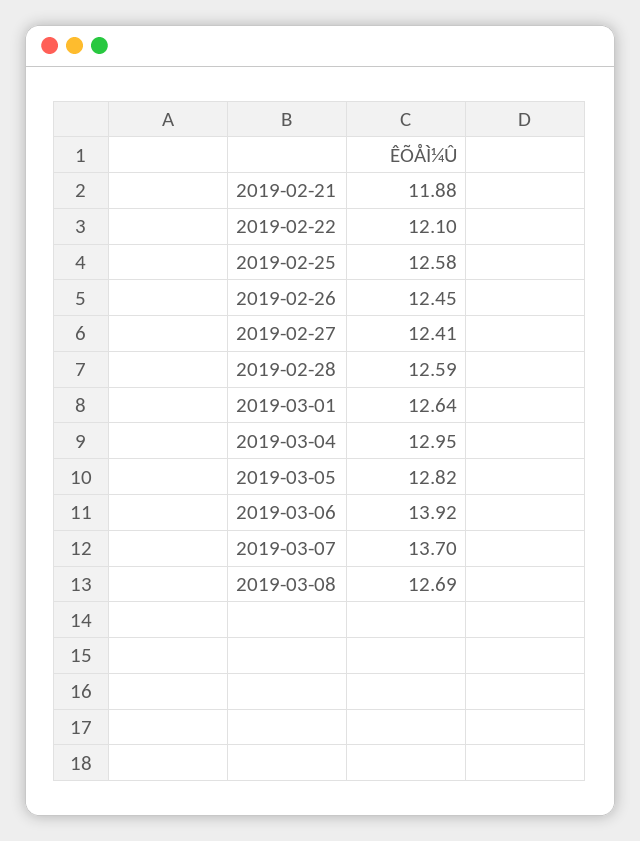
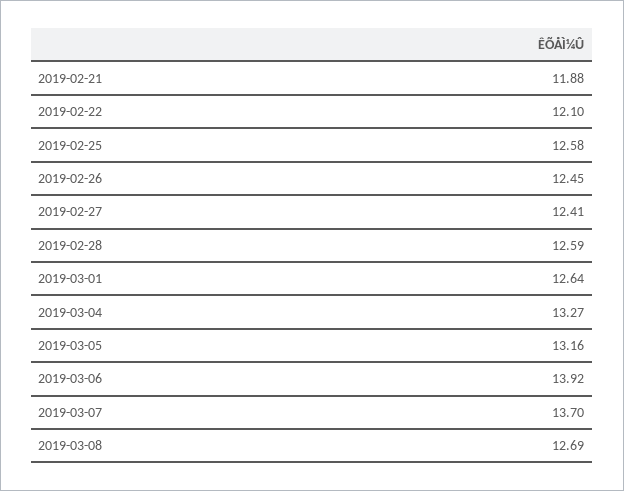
2019-03-04: 12.95 -> 13.27
2019-03-05: 12.82 -> 13.16

